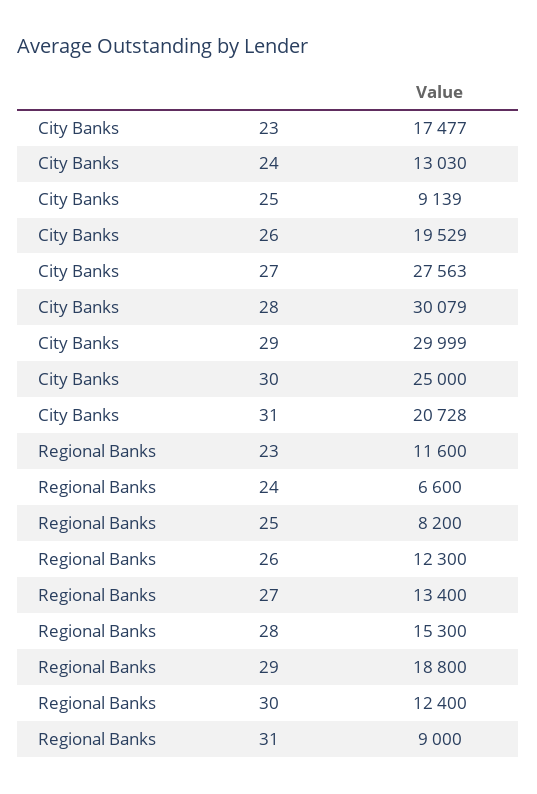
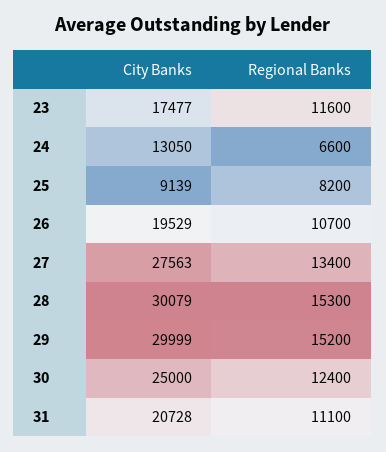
City Banks, 24: 13030 -> 13050
Regional Banks, 26: 12300 -> 10700
Regional Banks, 29: 18800 -> 15200
Regional Banks, 31: 9000 -> 11100

